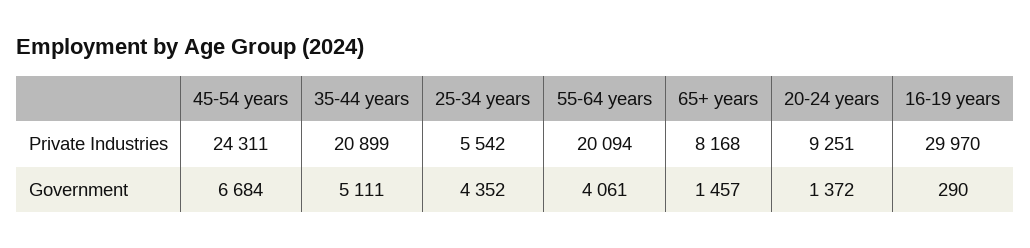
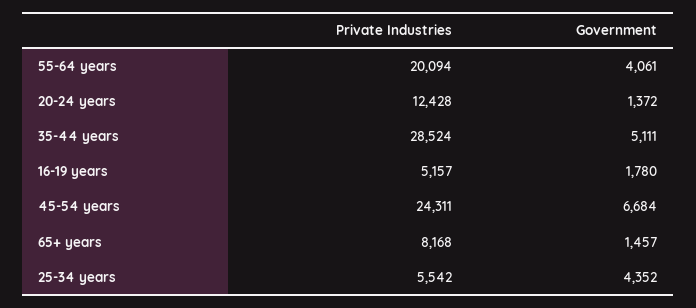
35-44 years, Private Industries: 20899 -> 28524
20-24 years, Private Industries: 9251 -> 12428
16-19 years, Private Industries: 29970 -> 5157
16-19 years, Government: 290 -> 1780

